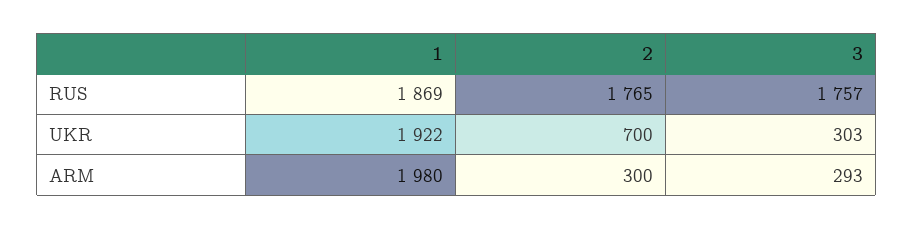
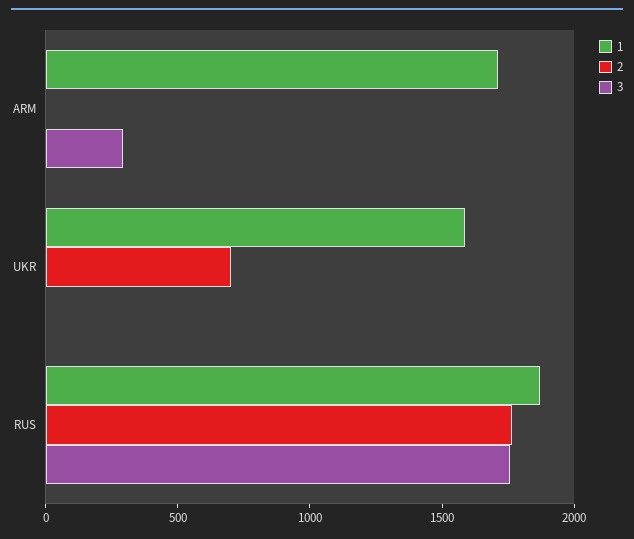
1, UKR: 1922 -> 1600
3, UKR: 303 -> 0
1, ARM: 1980 -> 1700
2, ARM: 300 -> 0

